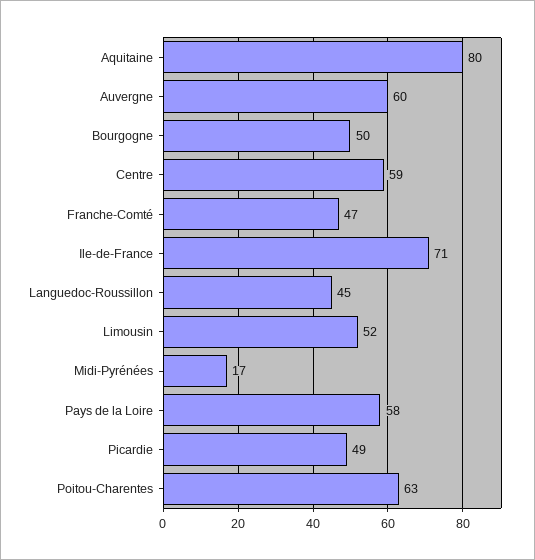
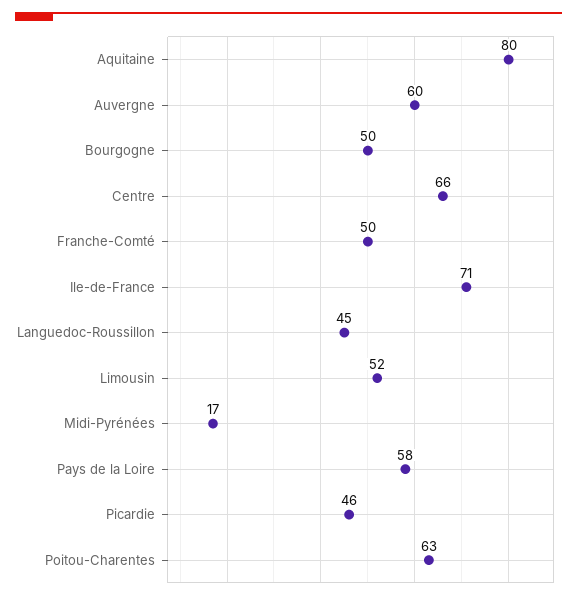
Centre: 59 -> 66
Franche-Comté: 47 -> 50
Picardie: 49 -> 46

